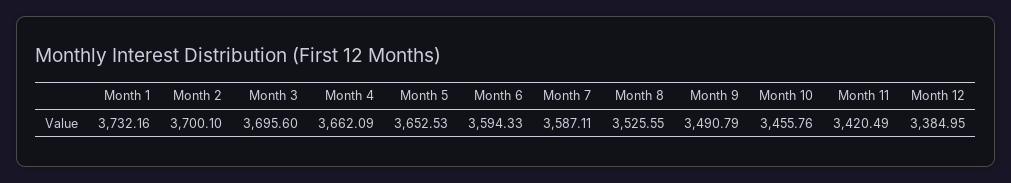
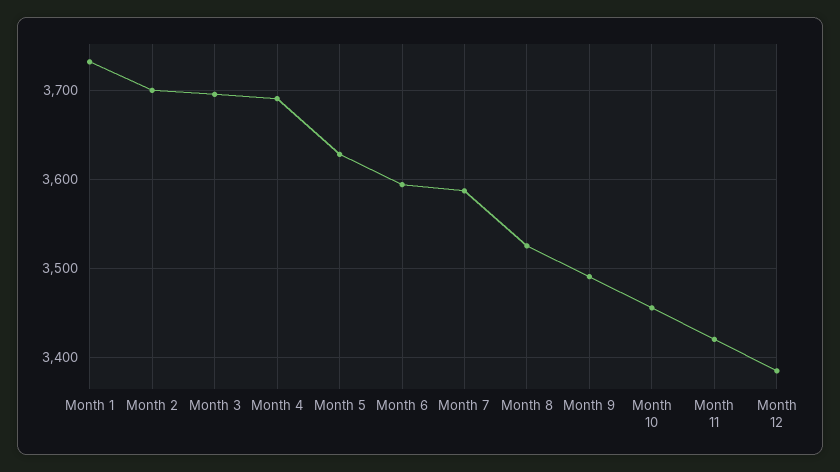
Month 4: 3662.09 -> 3690
Month 5: 3652.53 -> 3630

